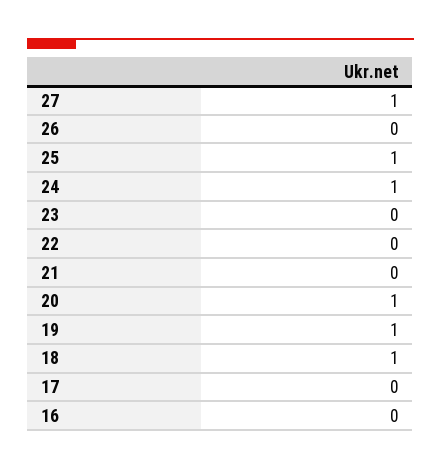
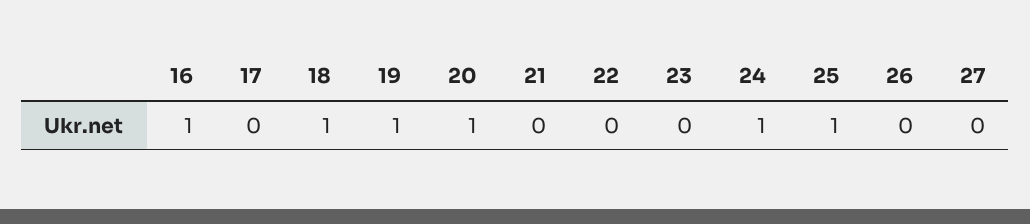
27: 1 -> 0
16: 0 -> 1

